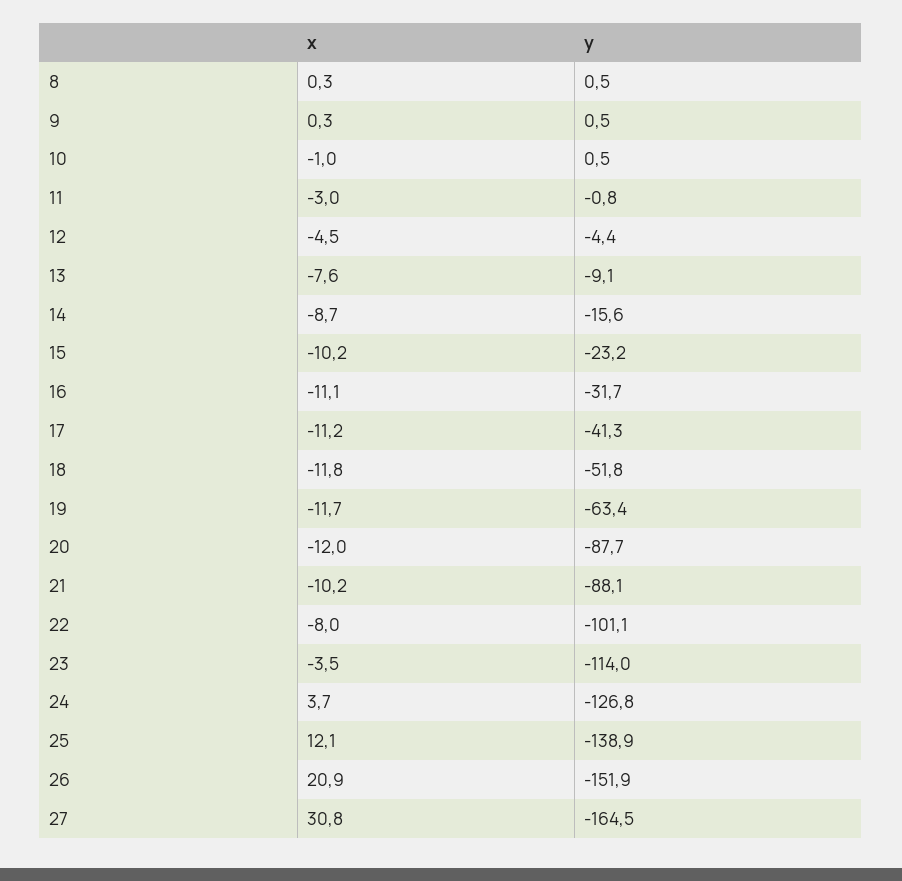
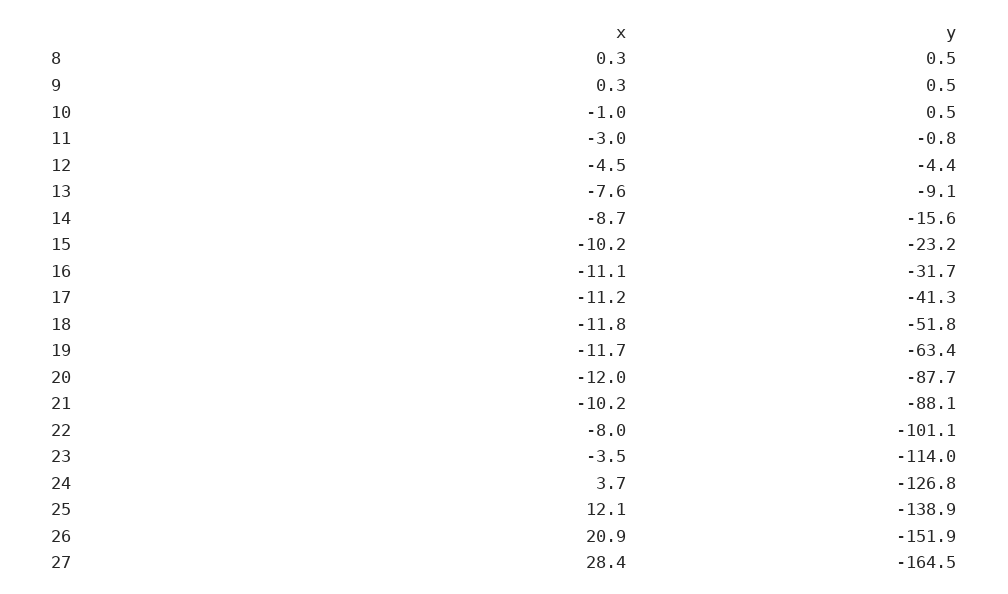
x, 27: 30.8 -> 28.4

